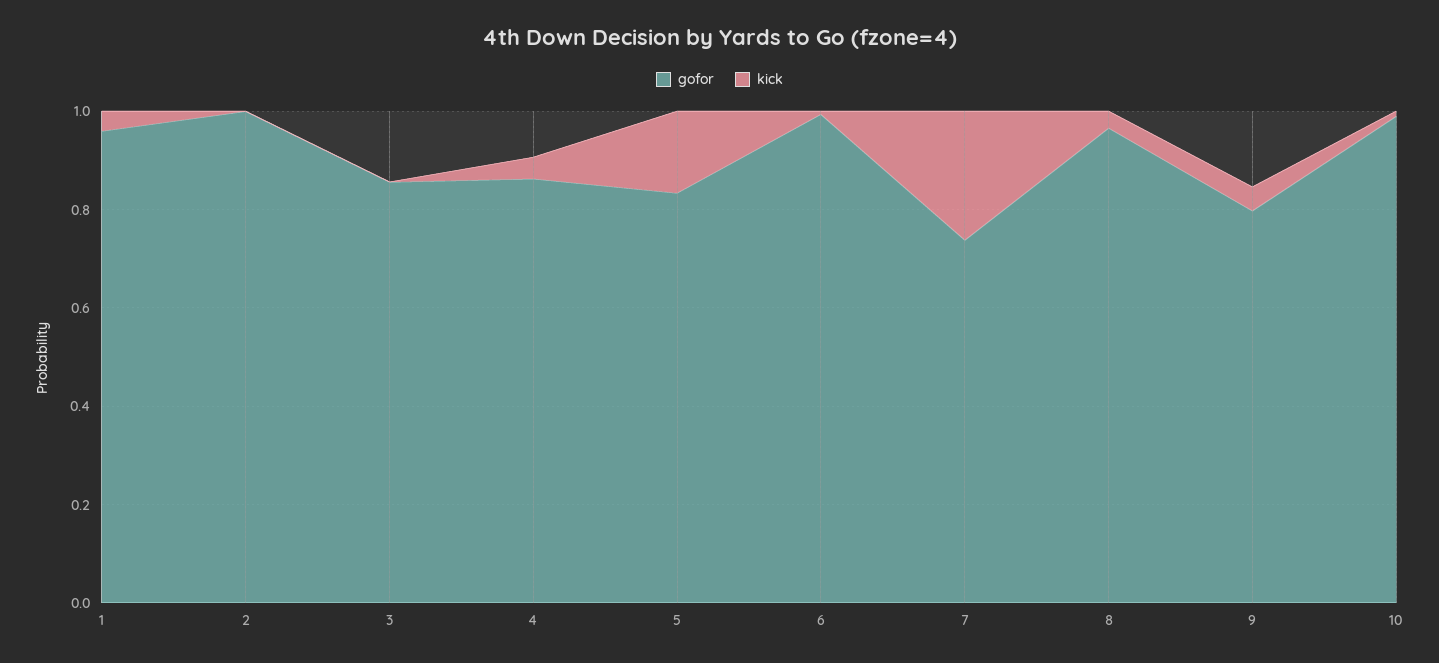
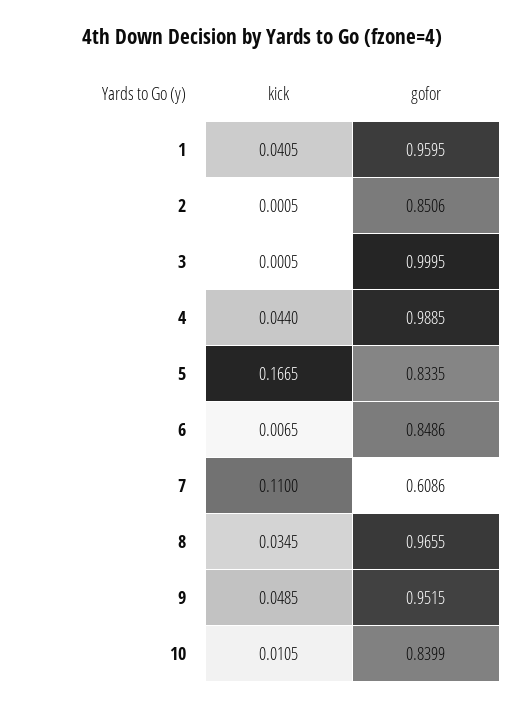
gofor, 2: 1 -> 0.8506
gofor, 3: 0.85 -> 0.9995
gofor, 4: 0.85 -> 0.9885
gofor, 6: 1 -> 0.8486
gofor, 7: 0.75 -> 0.6086
kick, 7: 0.25 -> 0.11
gofor, 9: 0.8 -> 0.9515
gofor, 10: 1 -> 0.8399

